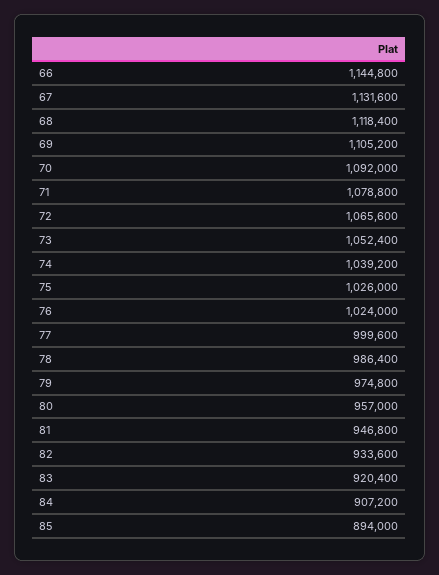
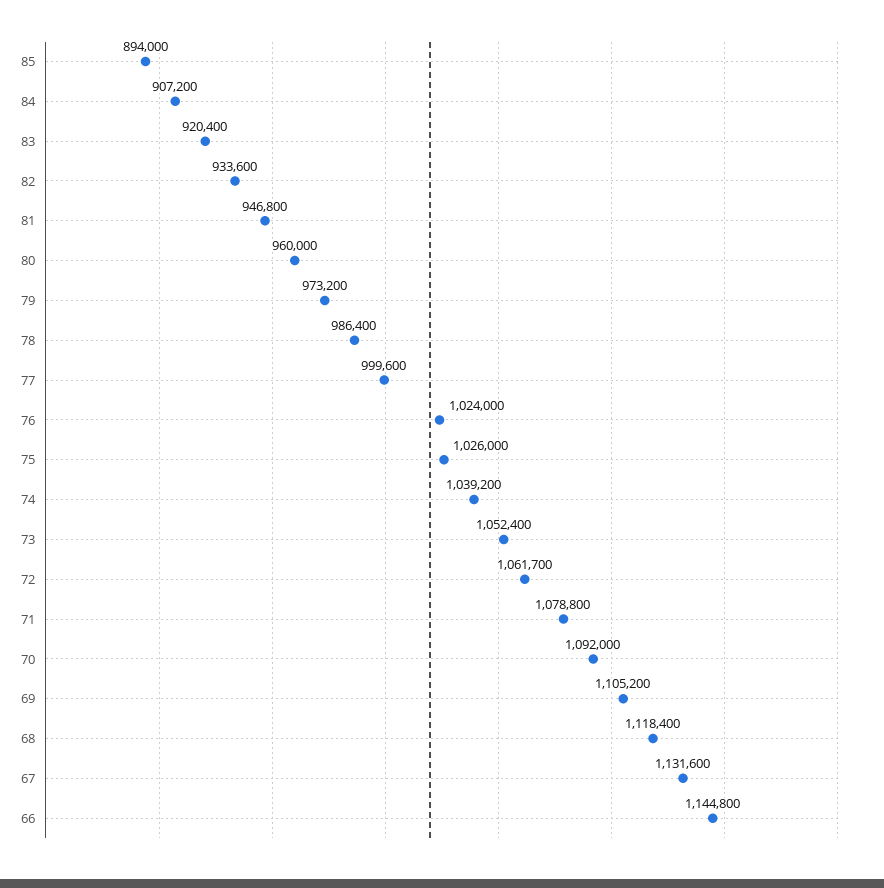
72: 1065600 -> 1061700
79: 974800 -> 973200
80: 957000 -> 960000

